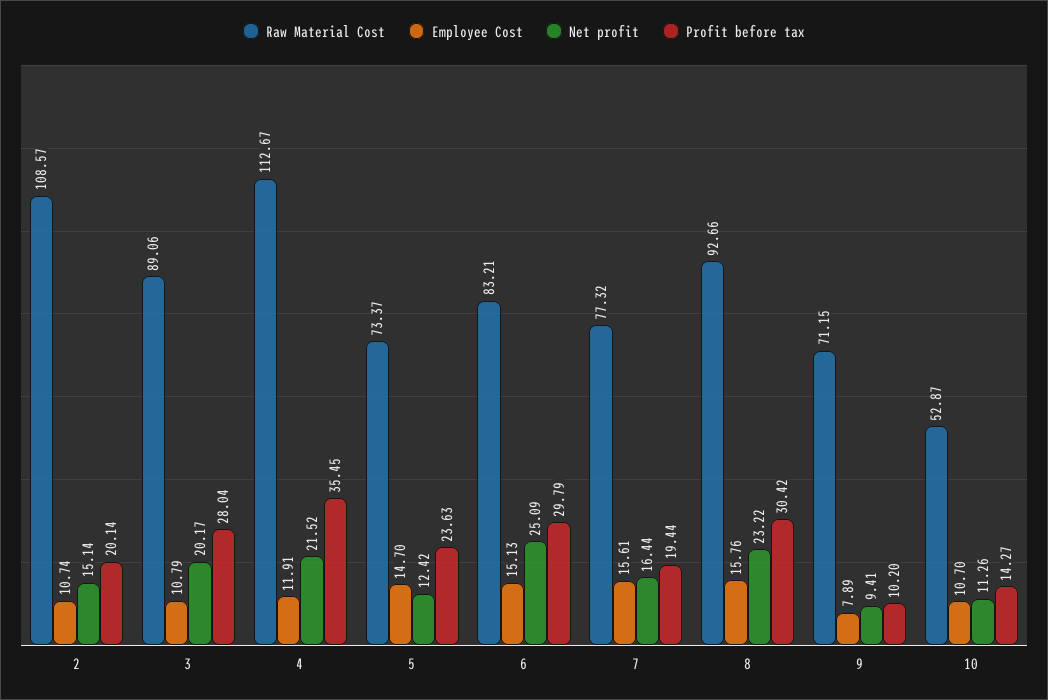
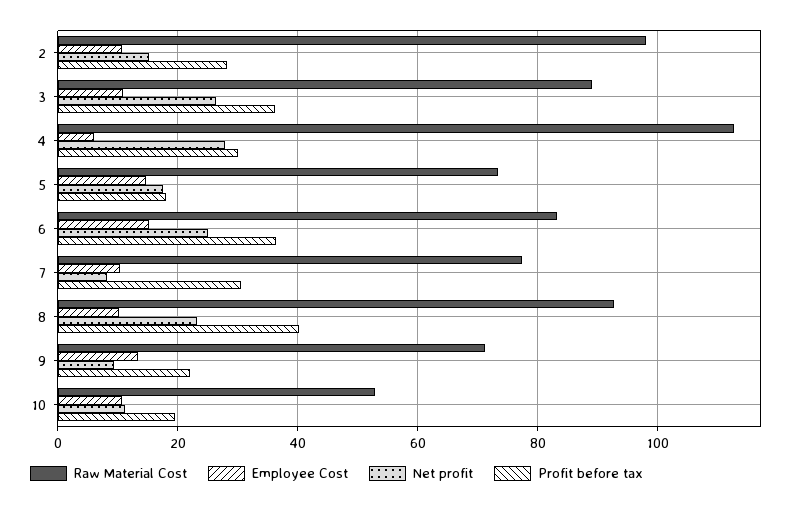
Raw Material Cost, 2: 108.57 -> 98
Profit before tax, 2: 20.14 -> 28
Net profit, 3: 20.17 -> 26
Profit before tax, 3: 28.04 -> 36
Employee Cost, 4: 11.91 -> 6
Net profit, 4: 21.52 -> 28
Profit before tax, 4: 35.45 -> 30
Net profit, 5: 12.42 -> 18
Profit before tax, 5: 23.63 -> 18
Profit before tax, 6: 29.79 -> 36
Employee Cost, 7: 15.61 -> 10
Net profit, 7: 16.44 -> 8
Profit before tax, 7: 19.44 -> 30
Employee Cost, 8: 15.76 -> 10
Profit before tax, 8: 30.42 -> 40
Employee Cost, 9: 7.89 -> 14
Profit before tax, 9: 10.2 -> 22
Profit before tax, 10: 14.27 -> 20

